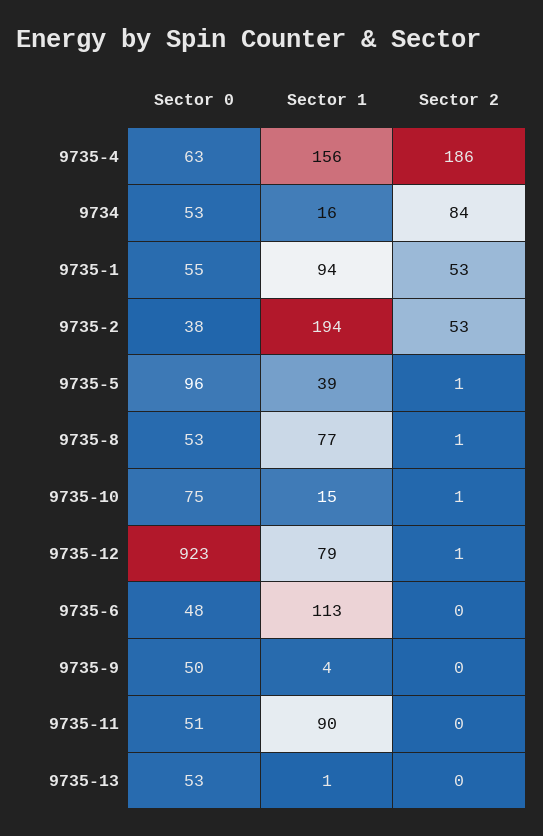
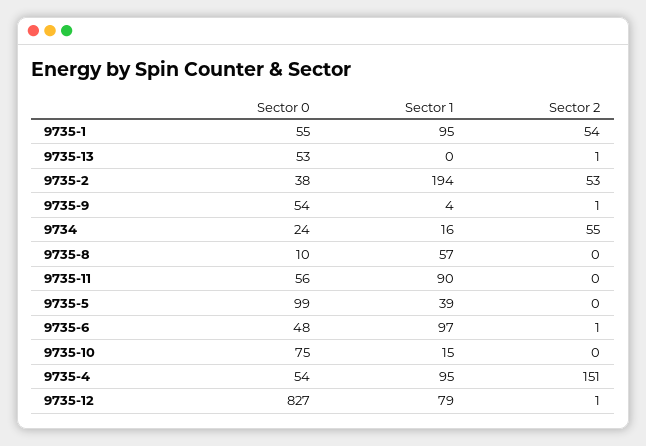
Sector 0, 9735-4: 63 -> 54
Sector 1, 9735-4: 156 -> 95
Sector 2, 9735-4: 186 -> 151
Sector 0, 9734: 53 -> 24
Sector 2, 9734: 84 -> 55
Sector 1, 9735-1: 94 -> 95
Sector 2, 9735-1: 53 -> 54
Sector 0, 9735-5: 96 -> 99
Sector 2, 9735-5: 1 -> 0
Sector 0, 9735-8: 53 -> 10
Sector 1, 9735-8: 77 -> 57
Sector 2, 9735-8: 1 -> 0
Sector 2, 9735-10: 1 -> 0
Sector 0, 9735-12: 923 -> 827
Sector 1, 9735-6: 113 -> 97
Sector 2, 9735-6: 0 -> 1
Sector 0, 9735-9: 50 -> 54
Sector 2, 9735-9: 0 -> 1
Sector 0, 9735-11: 51 -> 56
Sector 1, 9735-13: 1 -> 0
Sector 2, 9735-13: 0 -> 1

